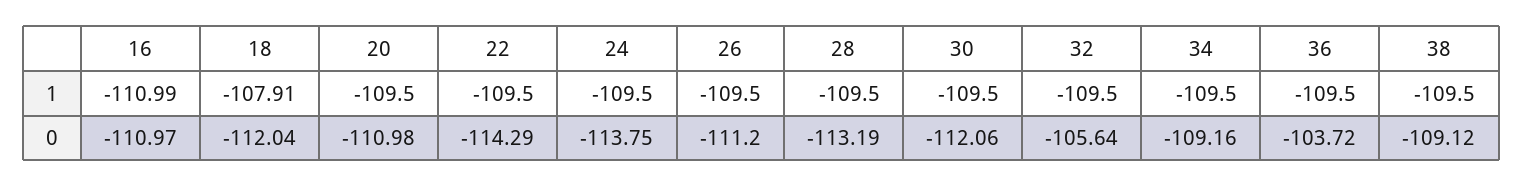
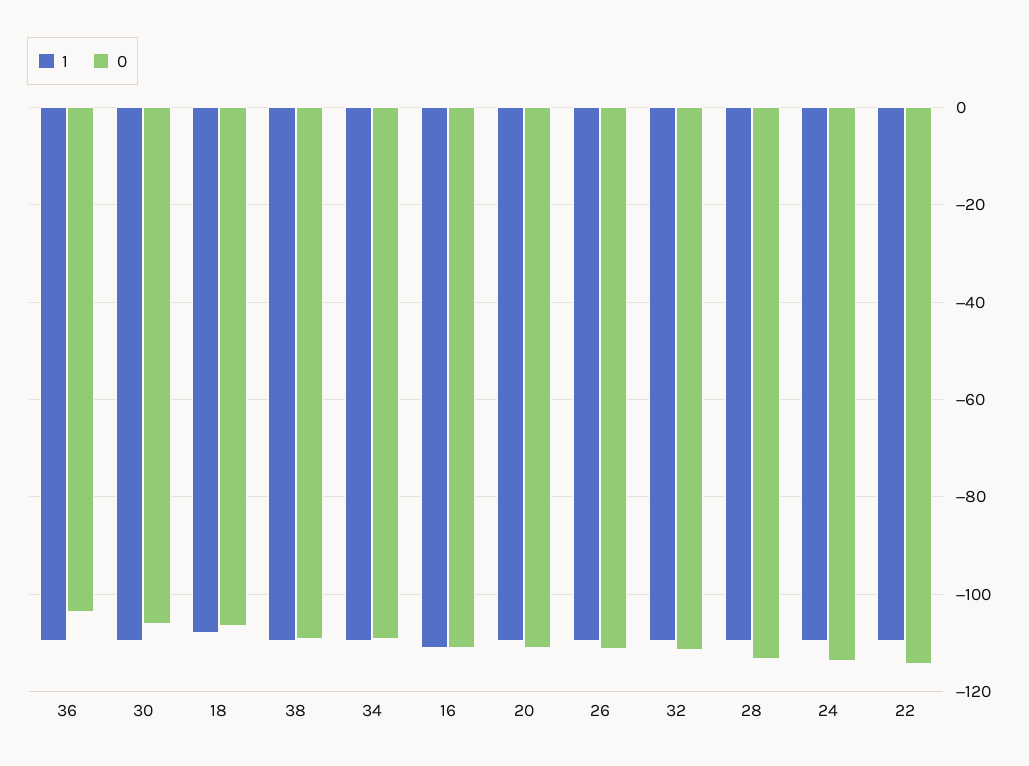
0, 18: -112.04 -> -106
0, 30: -112.06 -> -106
0, 32: -105.64 -> -112

